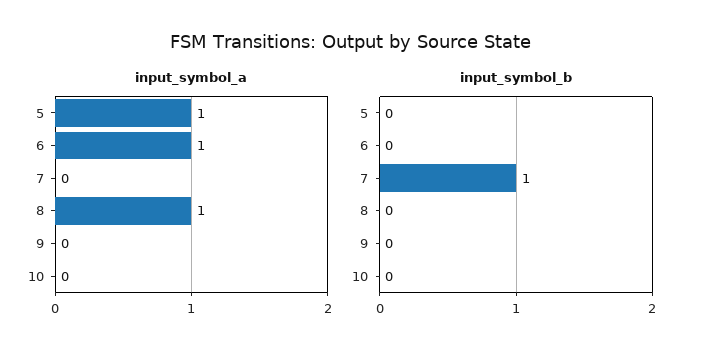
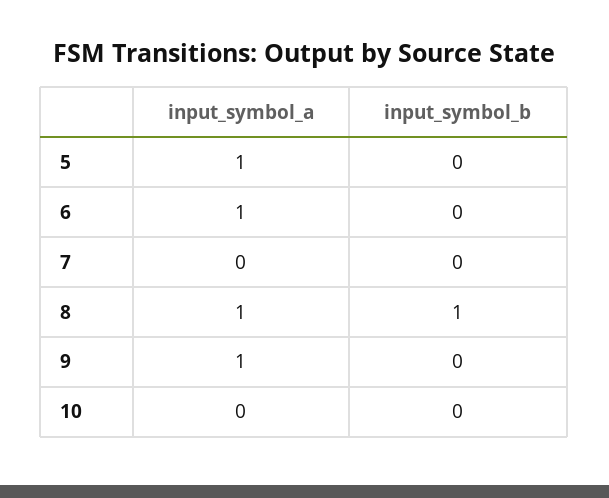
input_symbol_a, 9: 0 -> 1
input_symbol_b, 7: 1 -> 0
input_symbol_b, 8: 0 -> 1

